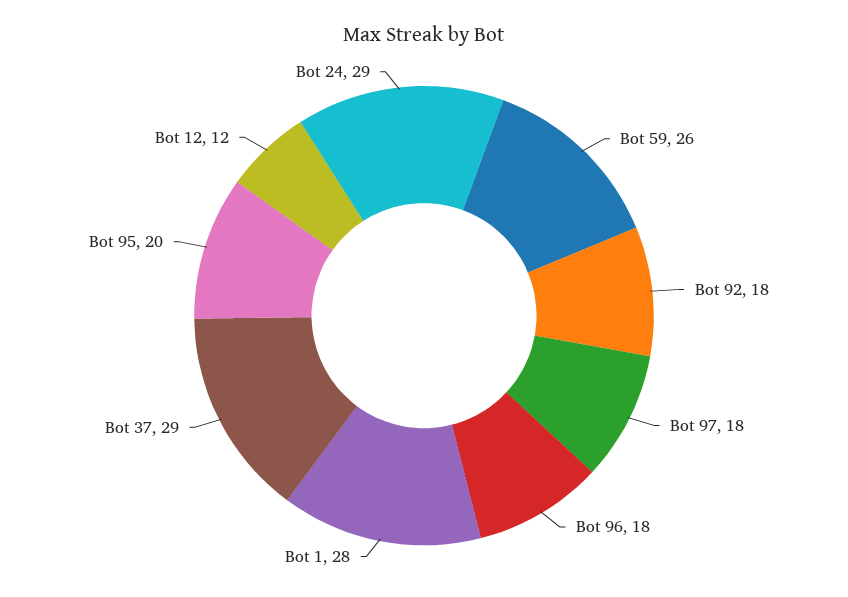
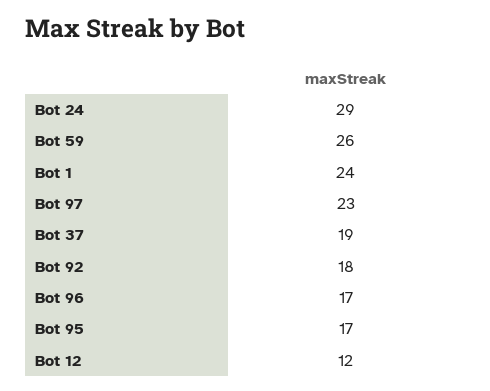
Bot 97: 18 -> 23
Bot 96: 18 -> 17
Bot 1: 28 -> 24
Bot 37: 29 -> 19
Bot 95: 20 -> 17

